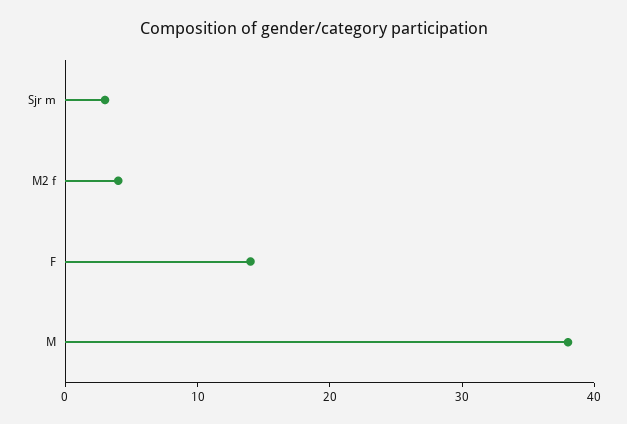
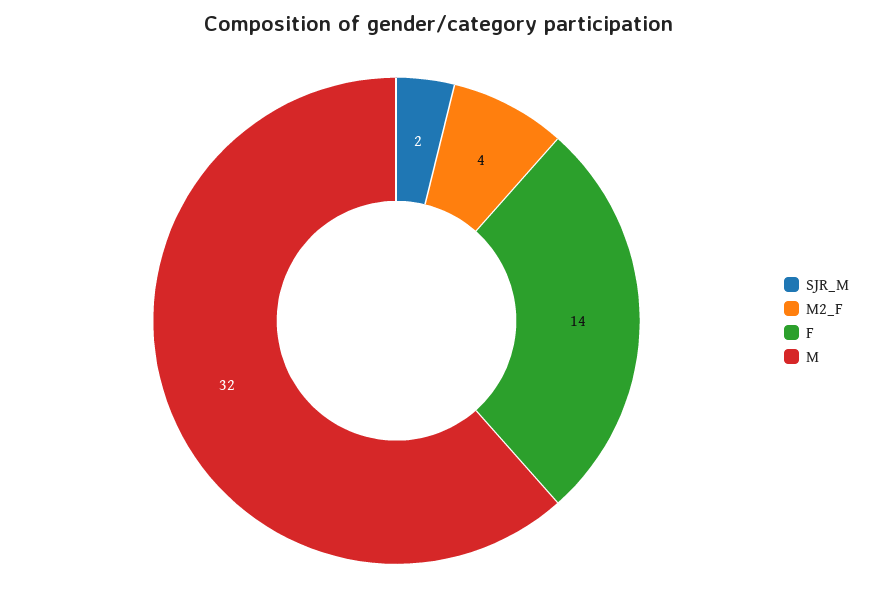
Sjr m: 3 -> 2
M: 38 -> 32

